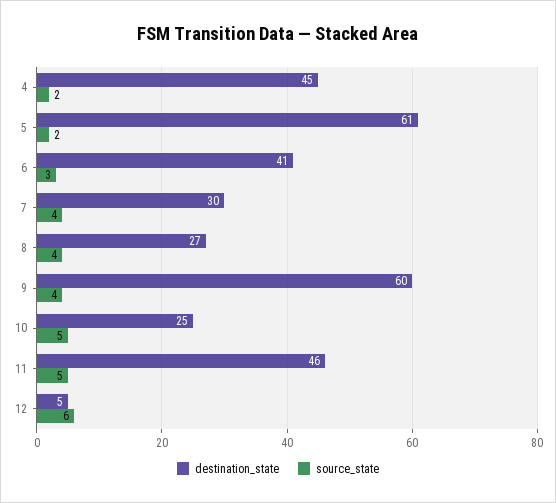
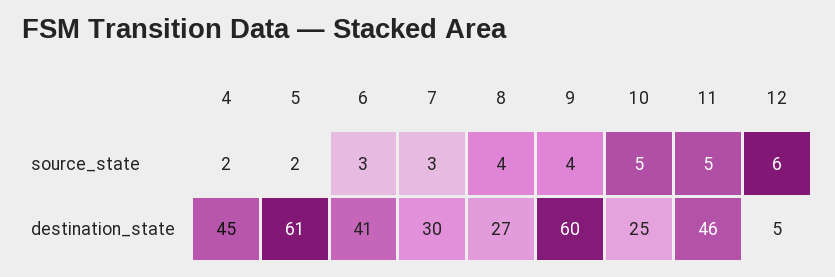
source_state, 7: 4 -> 3

